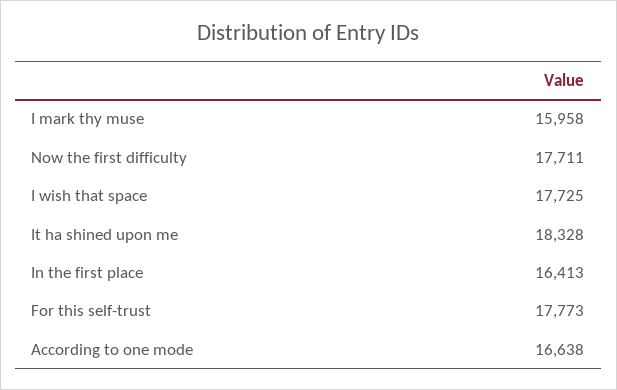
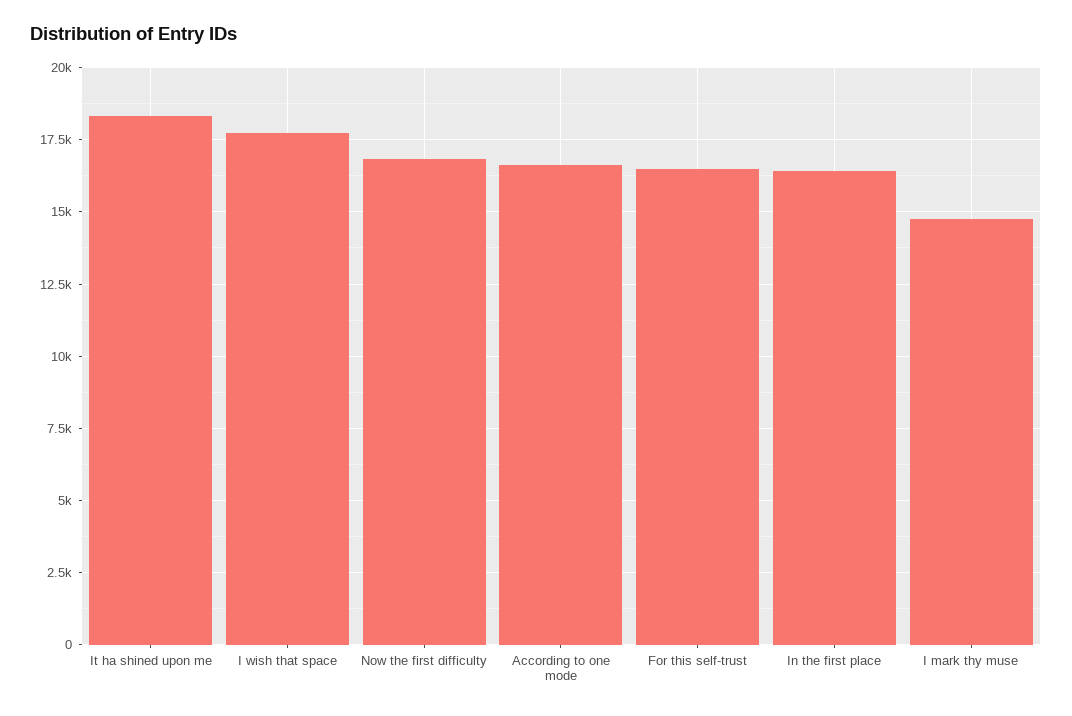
I mark thy muse: 15958 -> 14750
Now the first difficulty: 17711 -> 16750
For this self-trust: 17773 -> 16500

